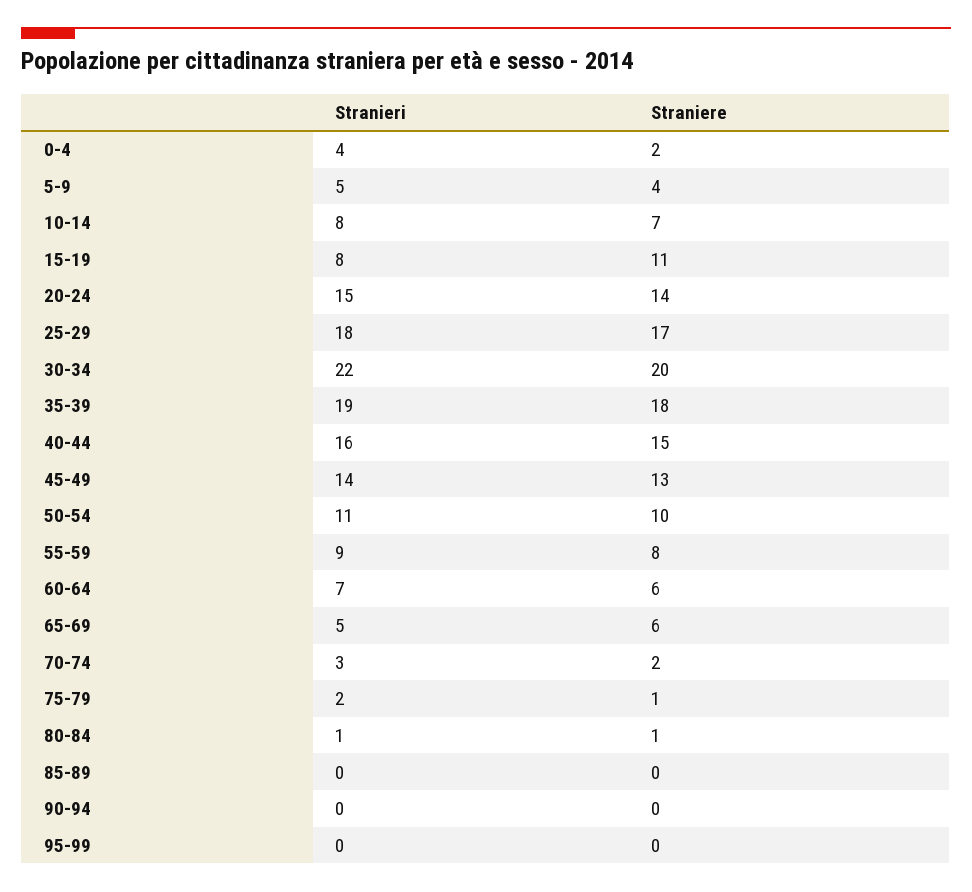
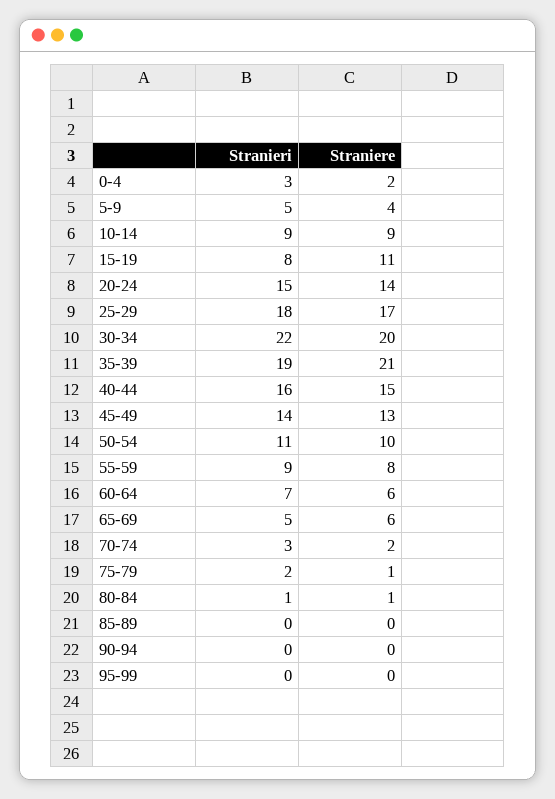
Stranieri, 0-4: 4 -> 3
Stranieri, 10-14: 8 -> 9
Straniere, 10-14: 7 -> 9
Straniere, 35-39: 18 -> 21

